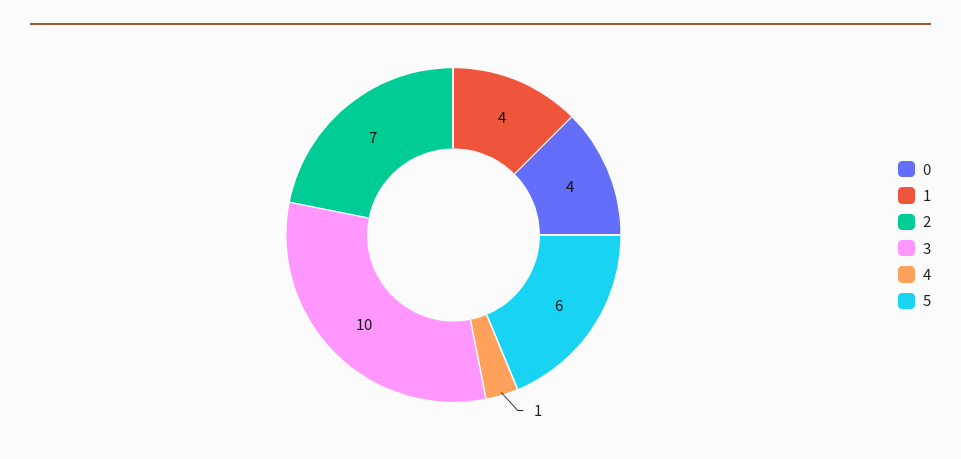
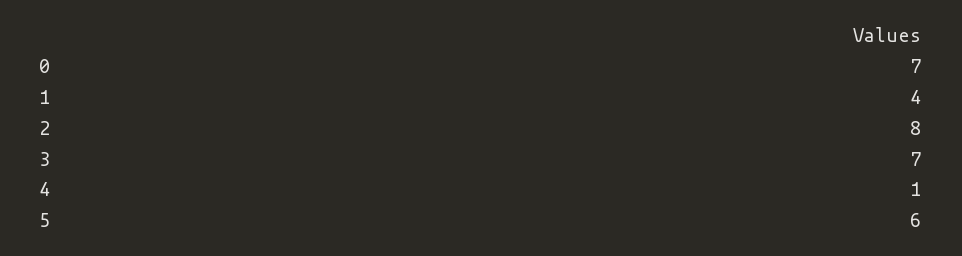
0: 4 -> 7
2: 7 -> 8
3: 10 -> 7

